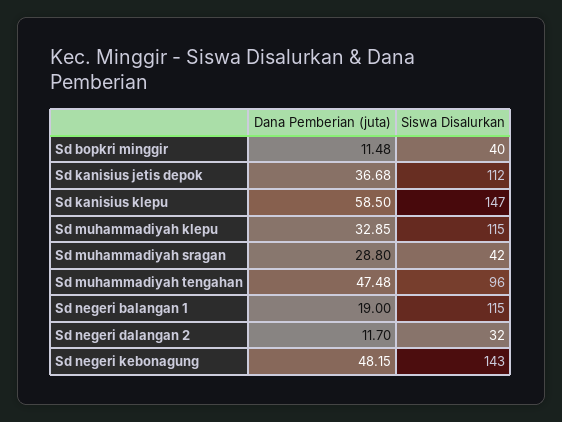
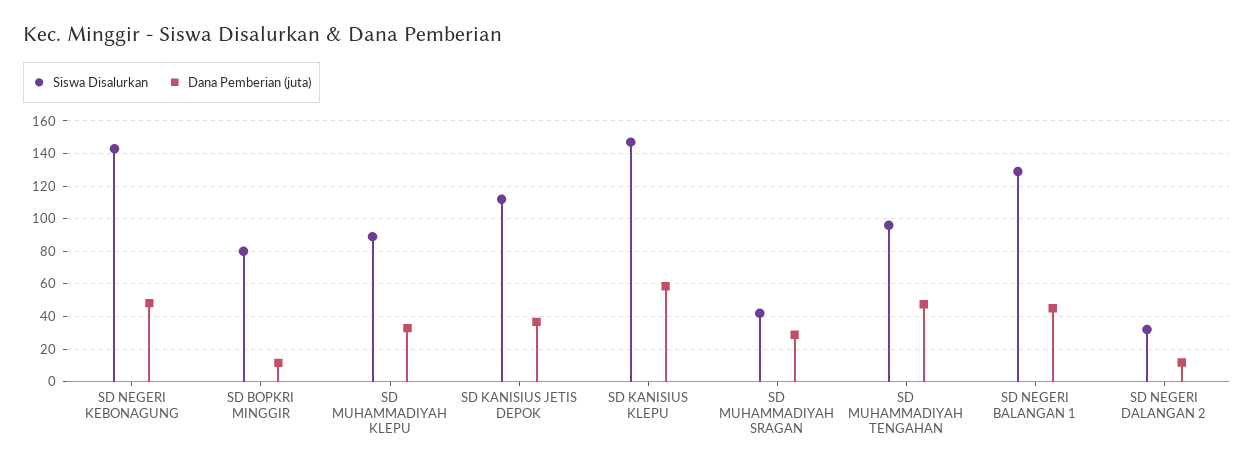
Siswa Disalurkan, Sd bopkri minggir: 40 -> 80
Siswa Disalurkan, Sd muhammadiyah klepu: 115 -> 90
Dana Pemberian (juta), Sd negeri balangan 1: 19 -> 45
Siswa Disalurkan, Sd negeri balangan 1: 115 -> 130

